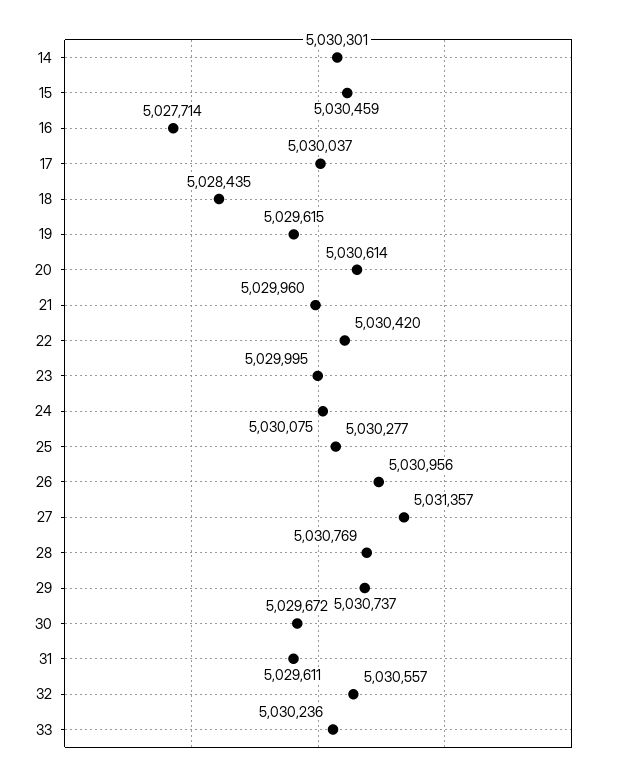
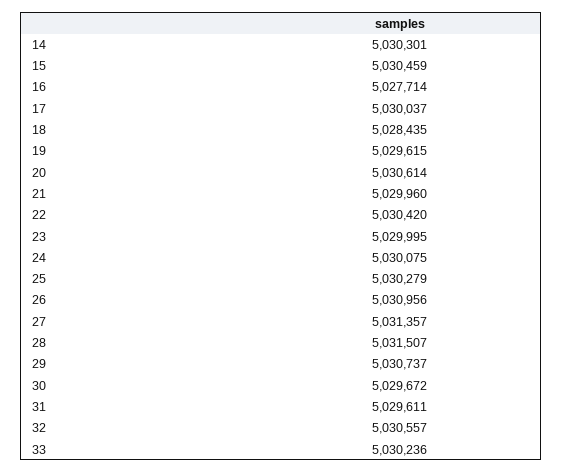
25: 5030277 -> 5030279
28: 5030769 -> 5031507

